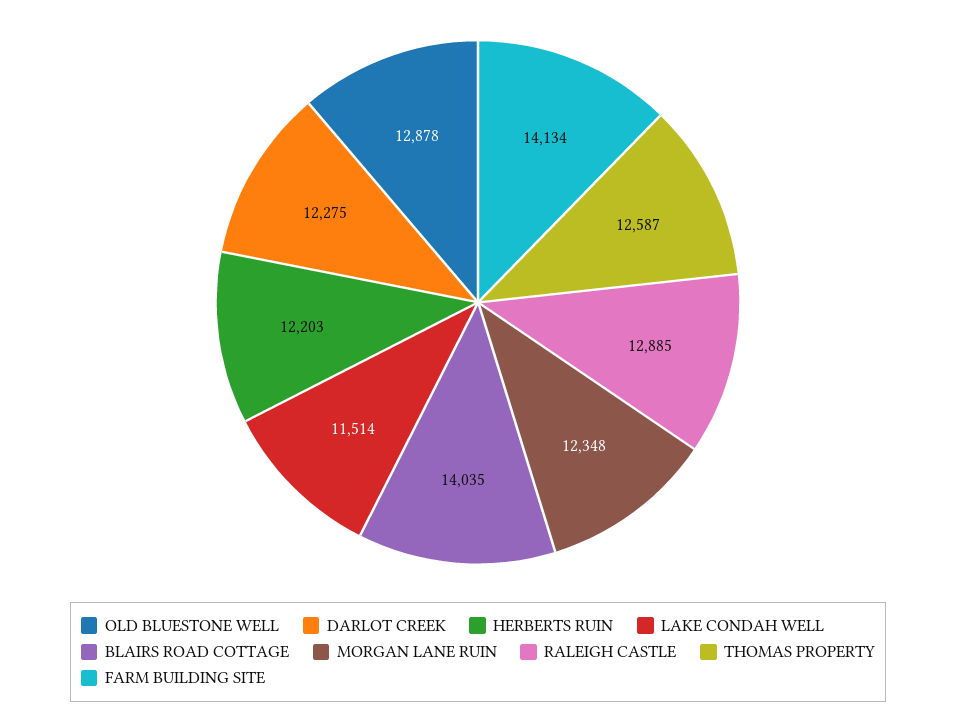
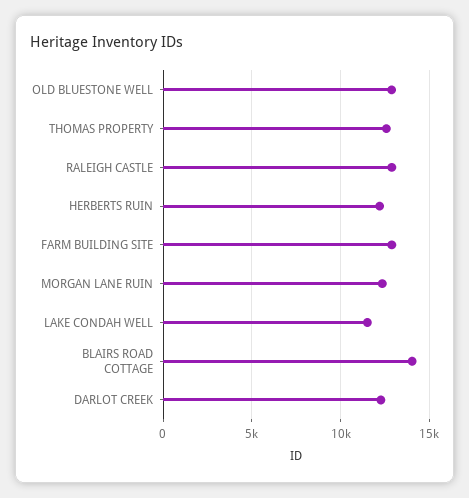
FARM BUILDING SITE: 14134 -> 13000

